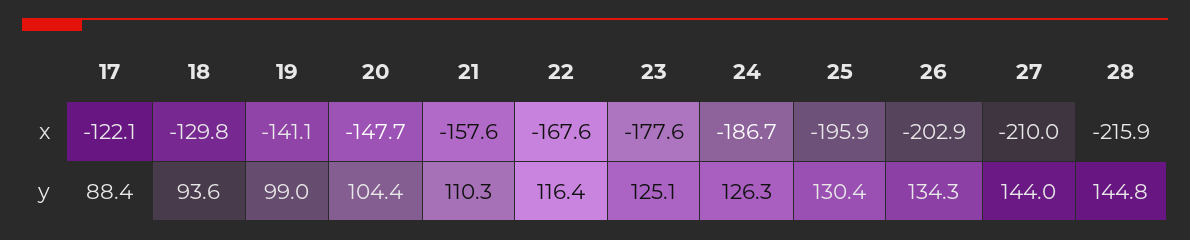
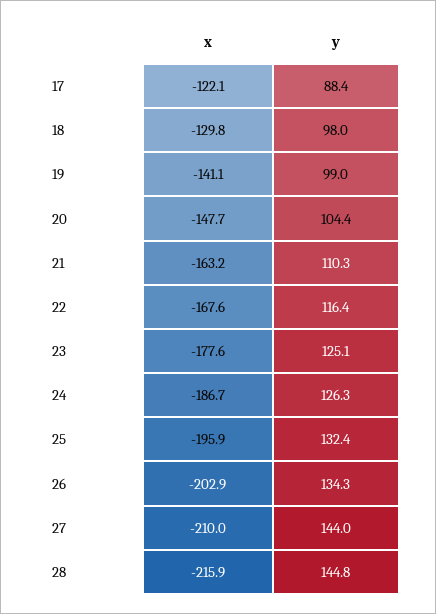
21, x: -157.6 -> -163.2
18, y: 93.6 -> 98
25, y: 130.4 -> 132.4

